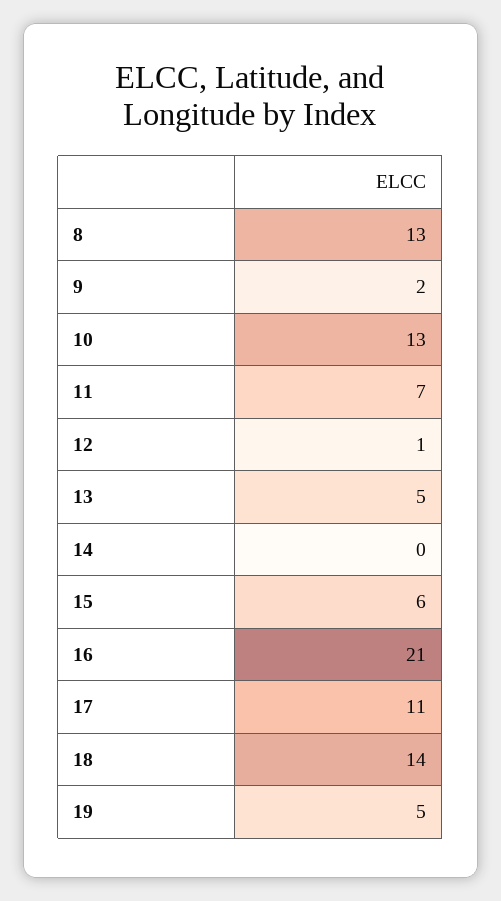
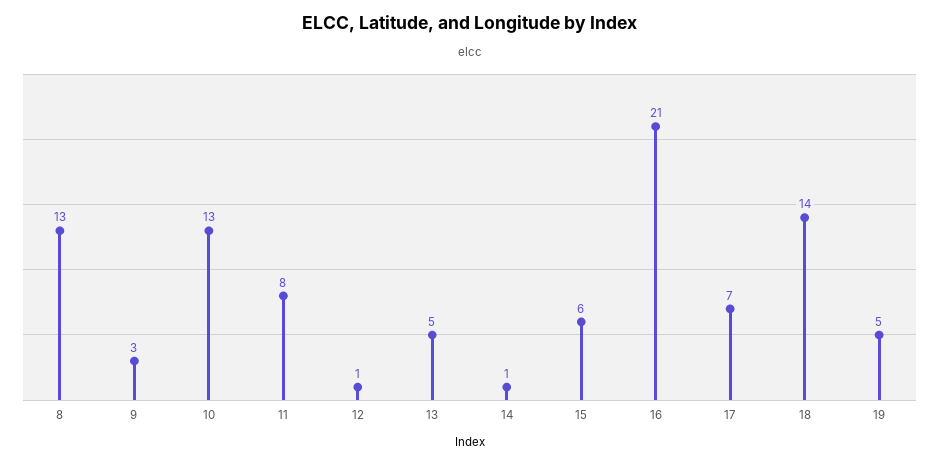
9: 2 -> 3
11: 7 -> 8
14: 0 -> 1
17: 11 -> 7

